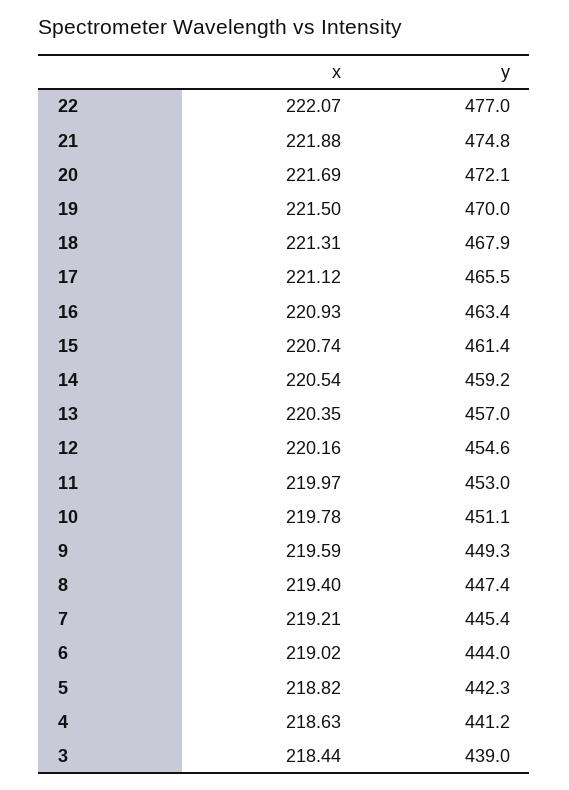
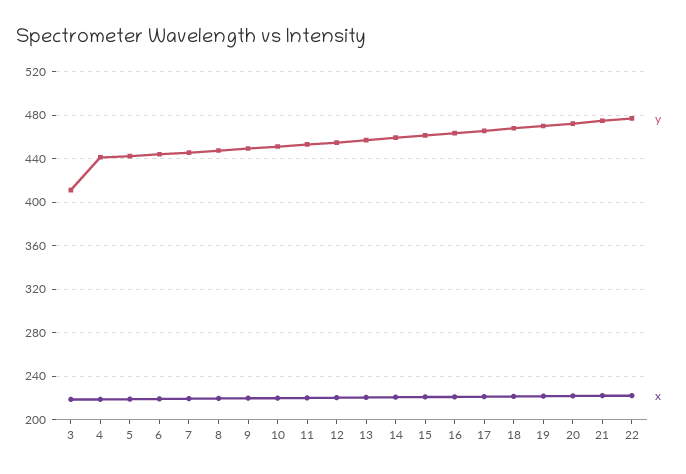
y, 3: 439 -> 410

